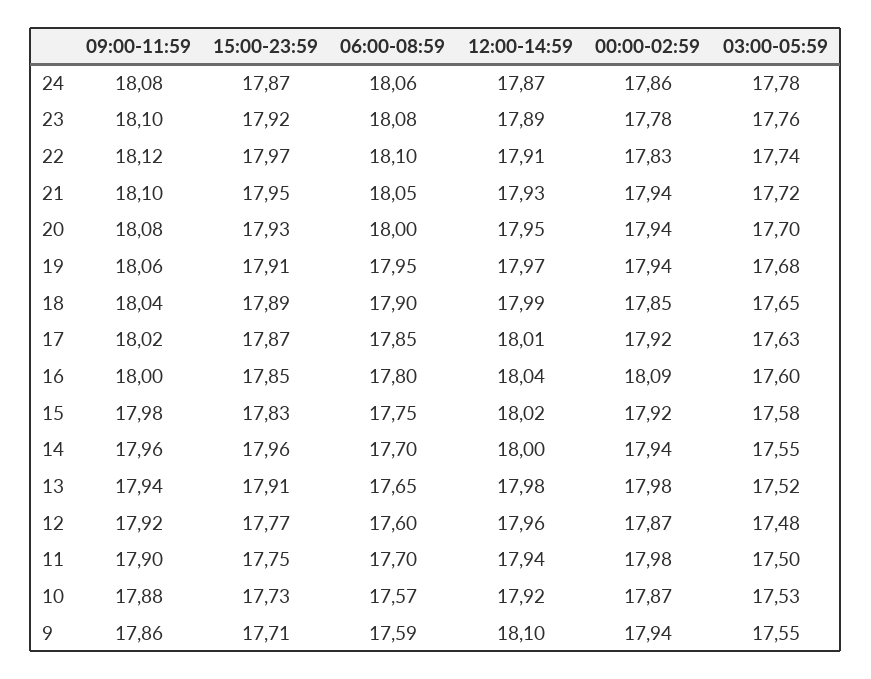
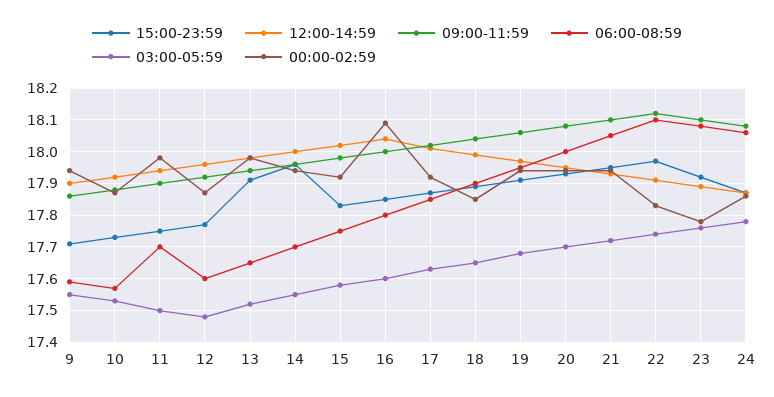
12:00-14:59, 9: 18.1 -> 17.9

